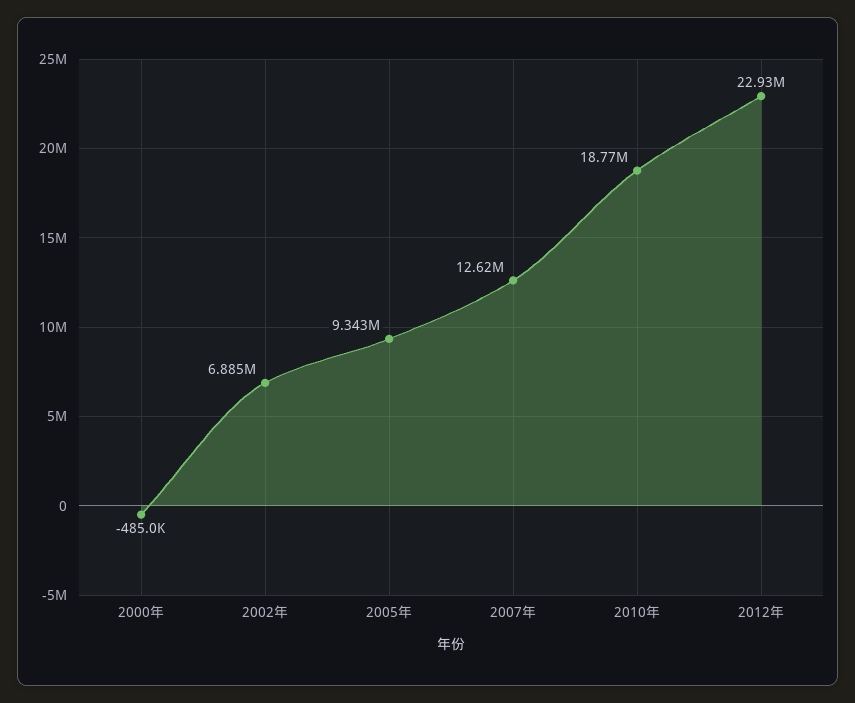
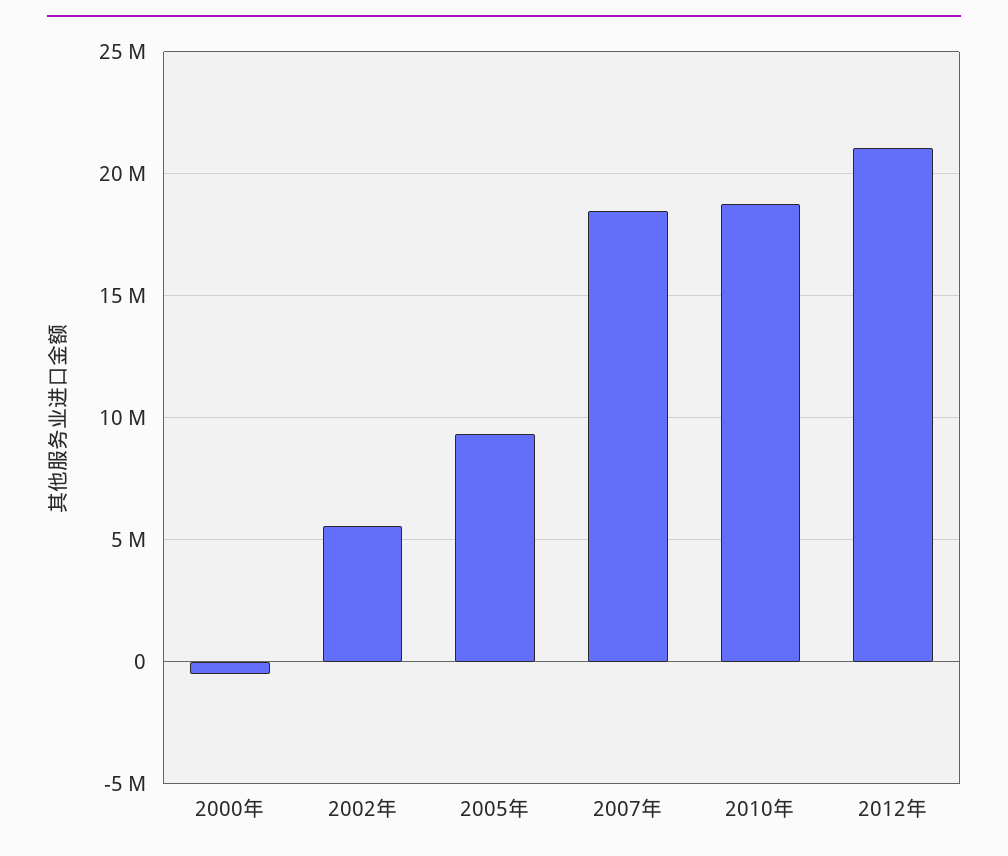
2002年: 6885000 -> 5500000
2007年: 12620000 -> 18500000
2012年: 22930000 -> 21000000

